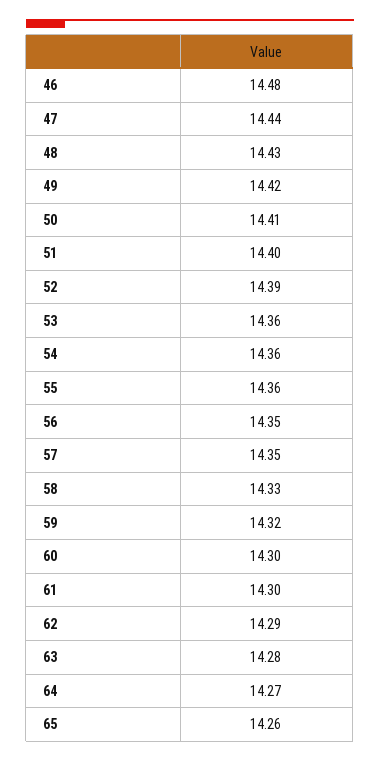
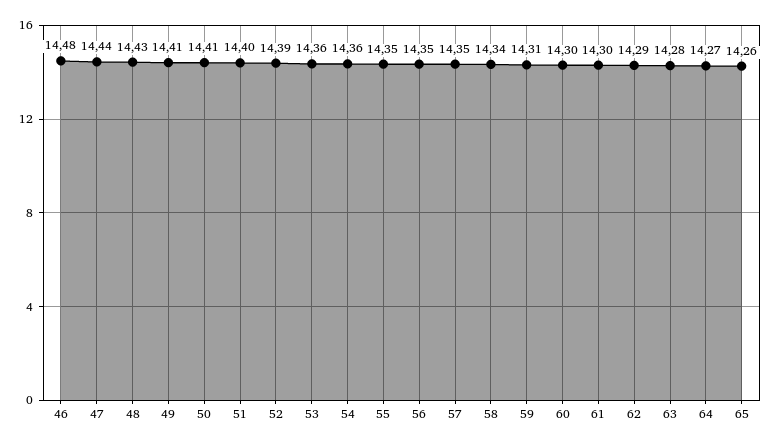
49: 14.42 -> 14.41
55: 14.36 -> 14.35
58: 14.33 -> 14.34
59: 14.32 -> 14.31

